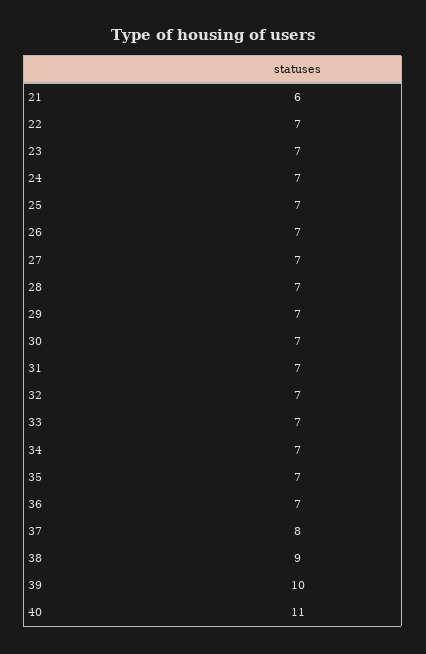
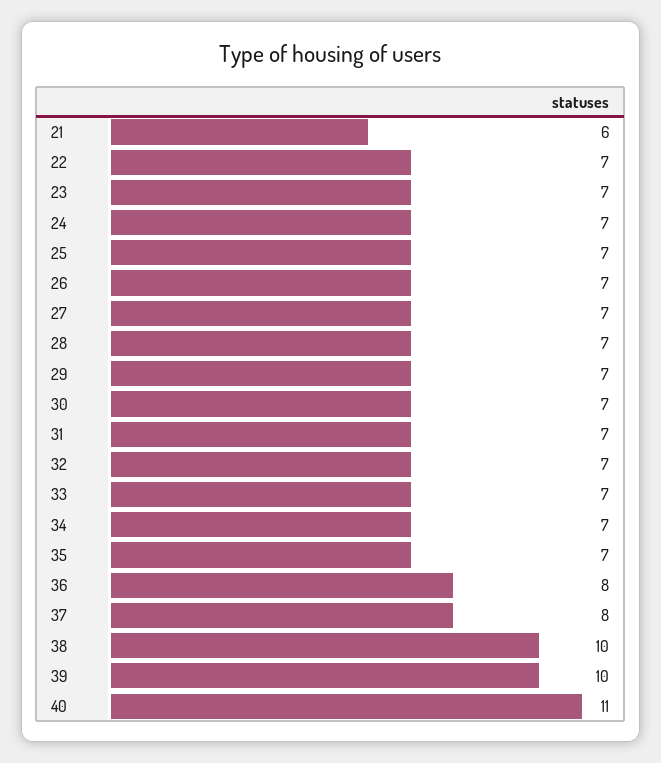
36: 7 -> 8
38: 9 -> 10

